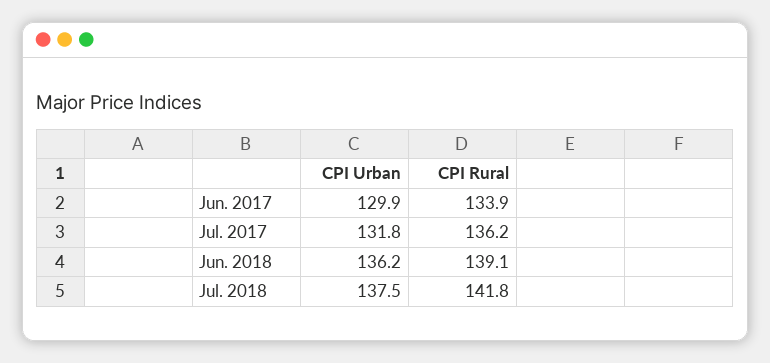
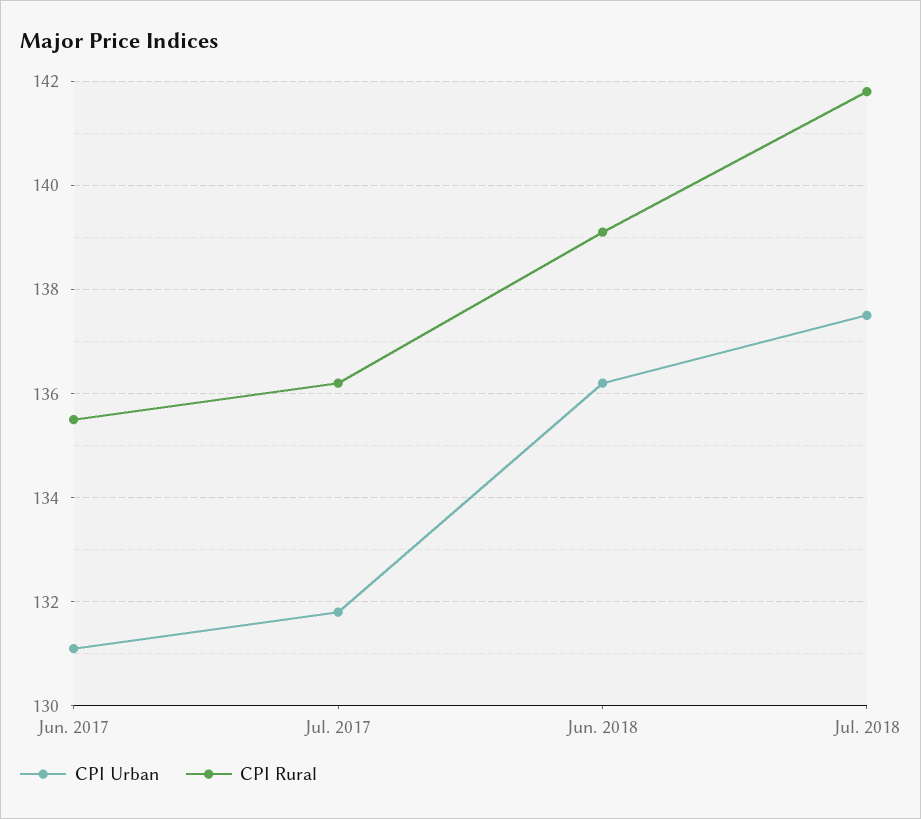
CPI Urban, Jun. 2017: 129.9 -> 131
CPI Rural, Jun. 2017: 133.9 -> 135.5

